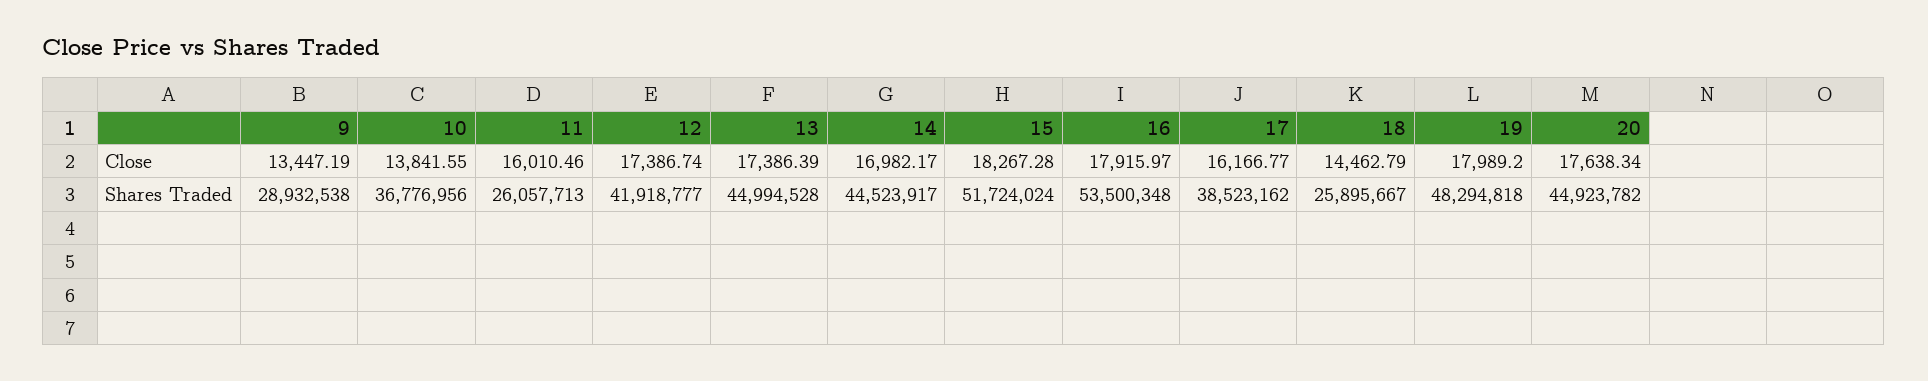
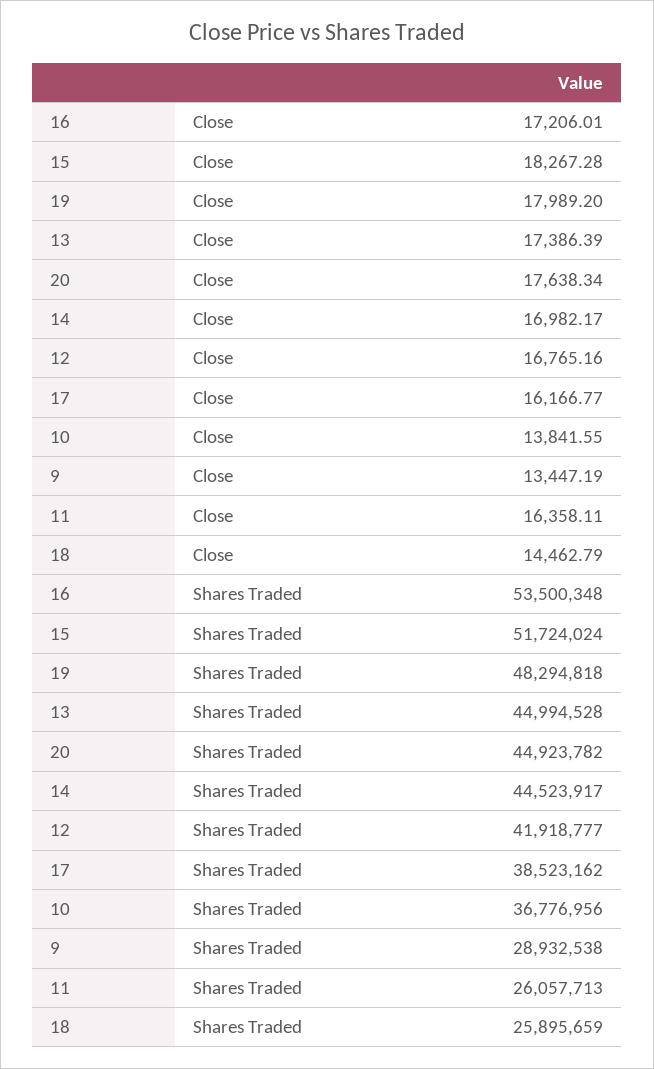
11, Close: 16010.46 -> 16358.11
12, Close: 17386.74 -> 16765.16
16, Close: 17915.97 -> 17206.01
18, Shares Traded: 25895667 -> 25895659

